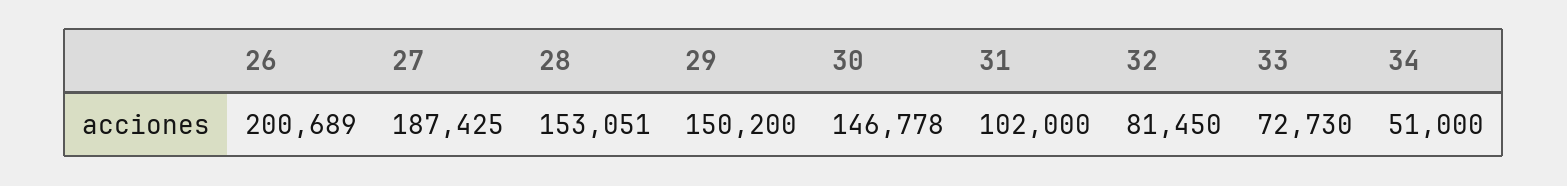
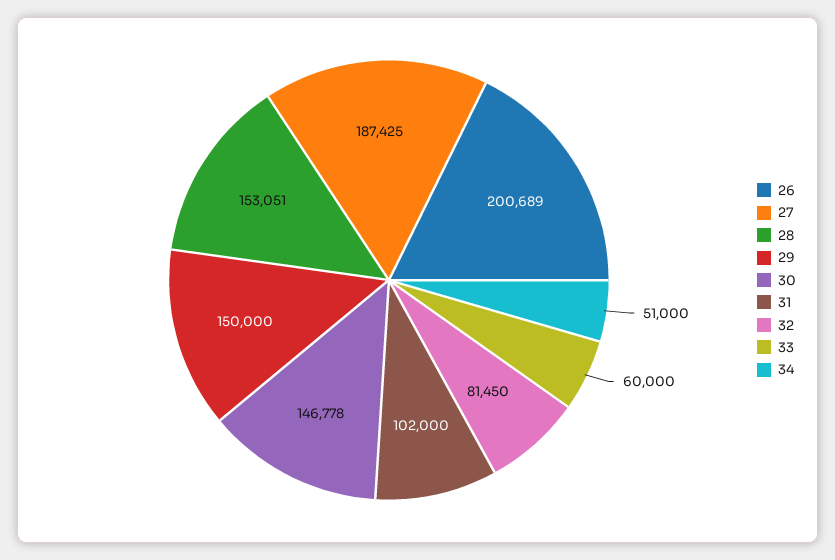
29: 150200 -> 150000
33: 72730 -> 60000

